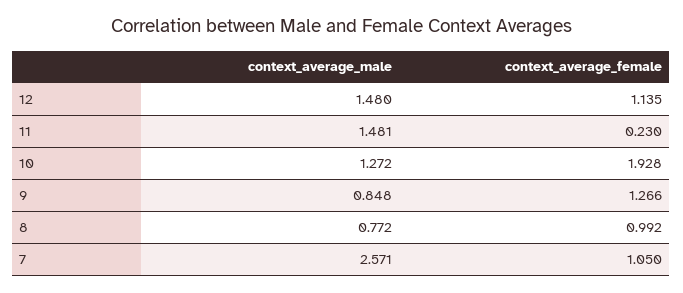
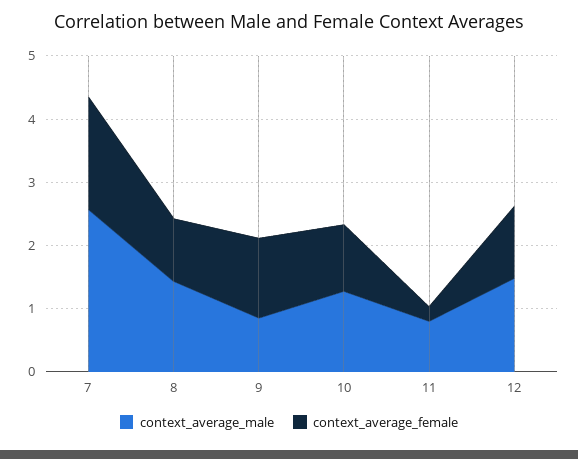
context_average_male, 11: 1.481 -> 0.8
context_average_female, 10: 1.928 -> 1
context_average_male, 8: 0.772 -> 1.4
context_average_female, 7: 1.05 -> 1.8

